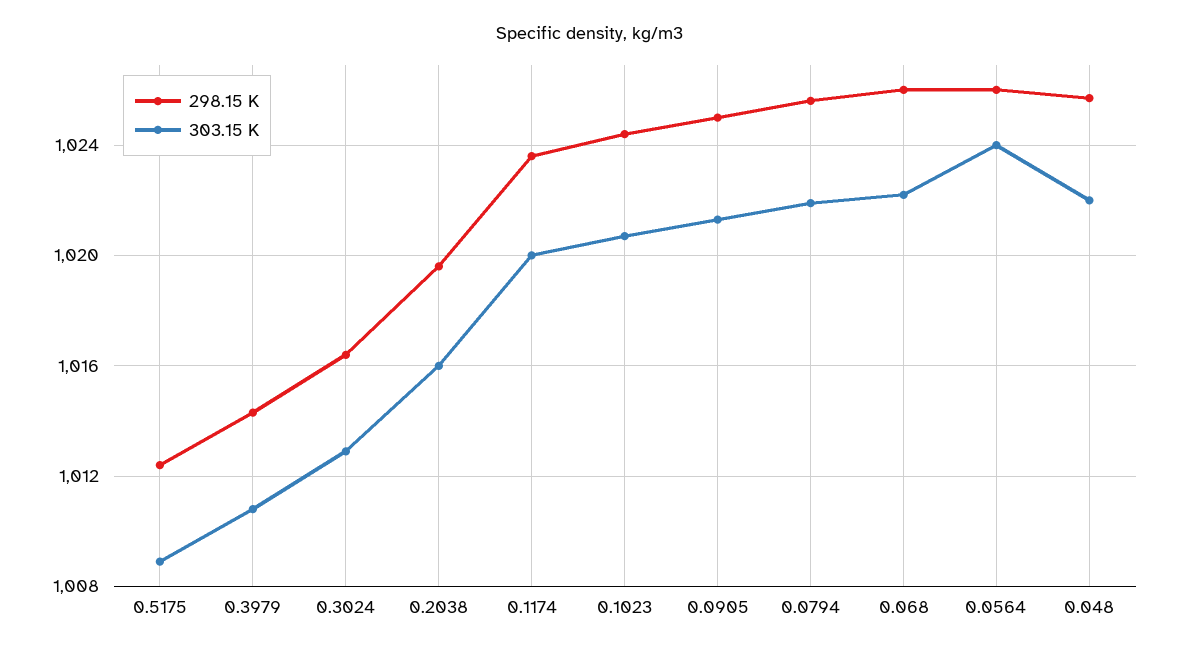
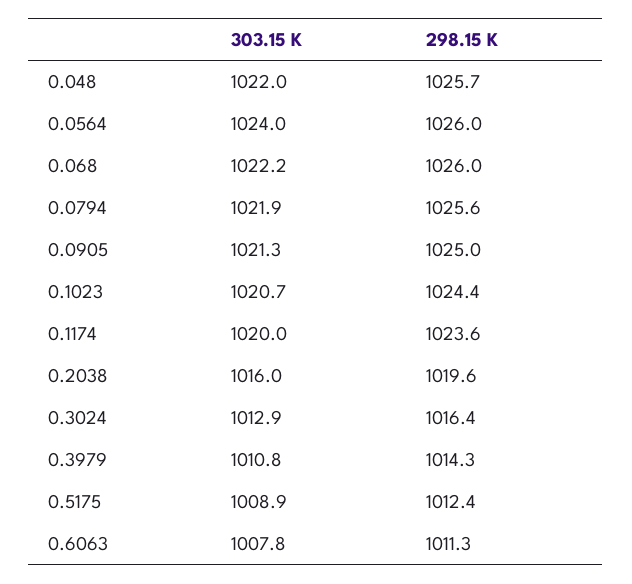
303.15 K, 0.6063: none -> 1007.8
298.15 K, 0.6063: none -> 1011.3

